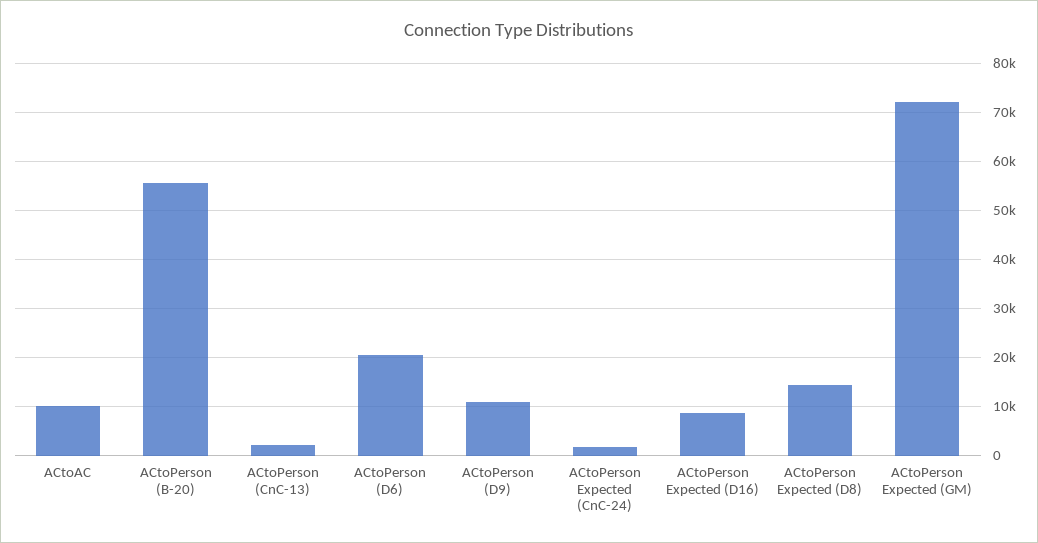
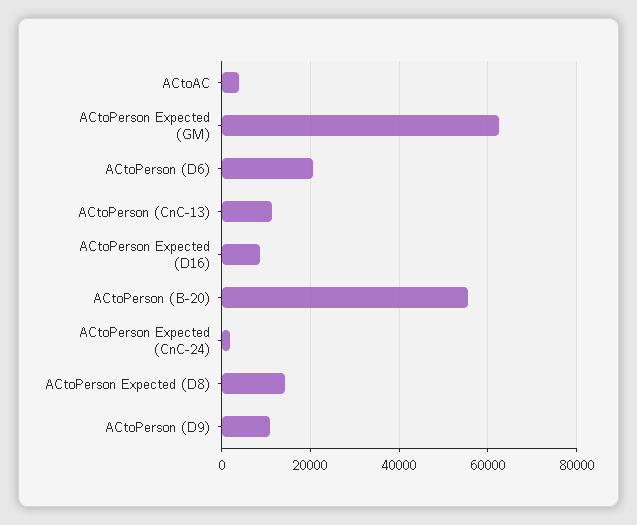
ACtoAC: 10000 -> 4000
ACtoPerson (CnC-13): 2000 -> 12000
ACtoPerson Expected (GM): 72000 -> 62000

